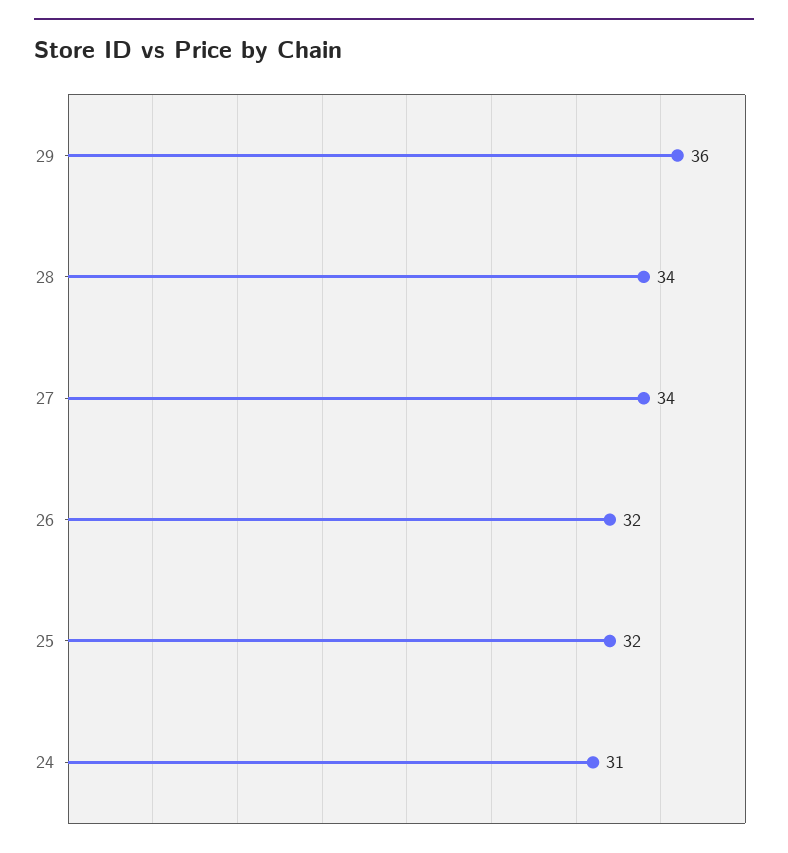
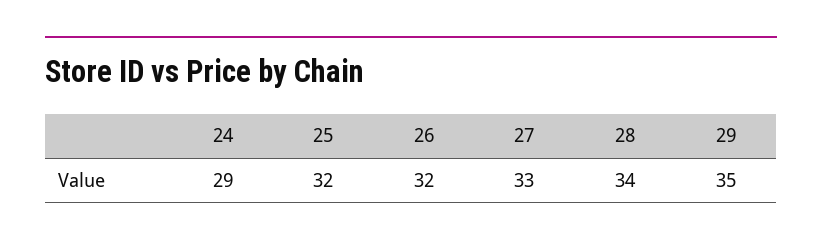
29: 36 -> 35
27: 34 -> 33
24: 31 -> 29

